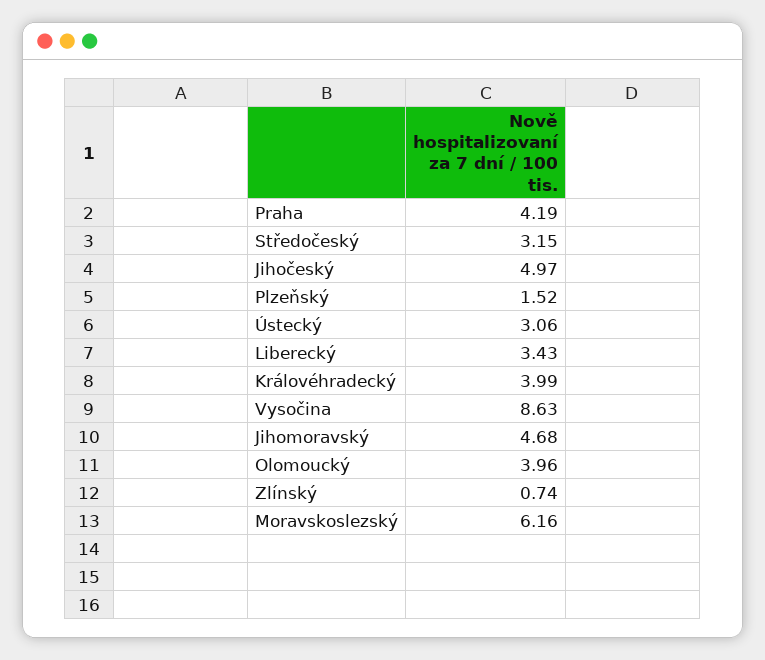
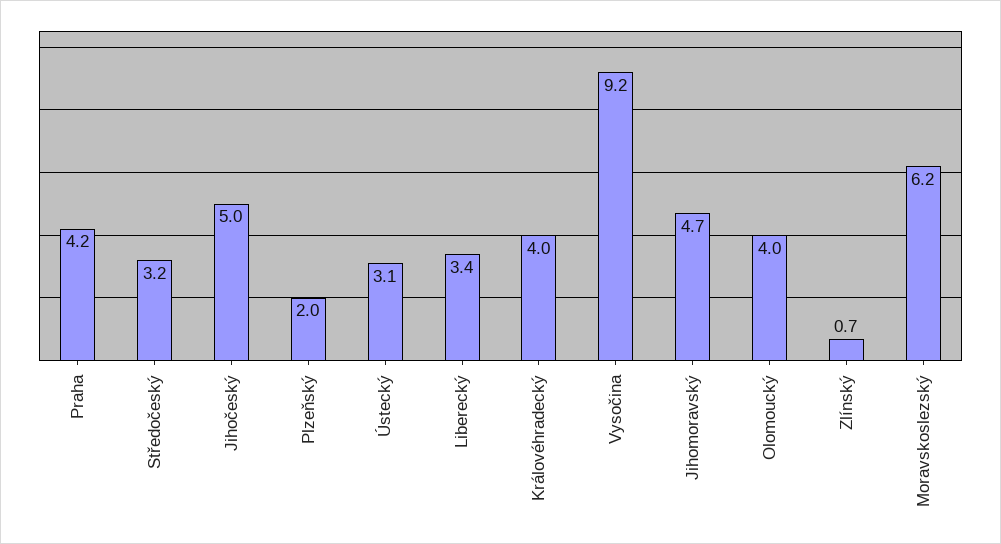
Plzeňský: 1.52 -> 2
Vysočina: 8.63 -> 9.2

